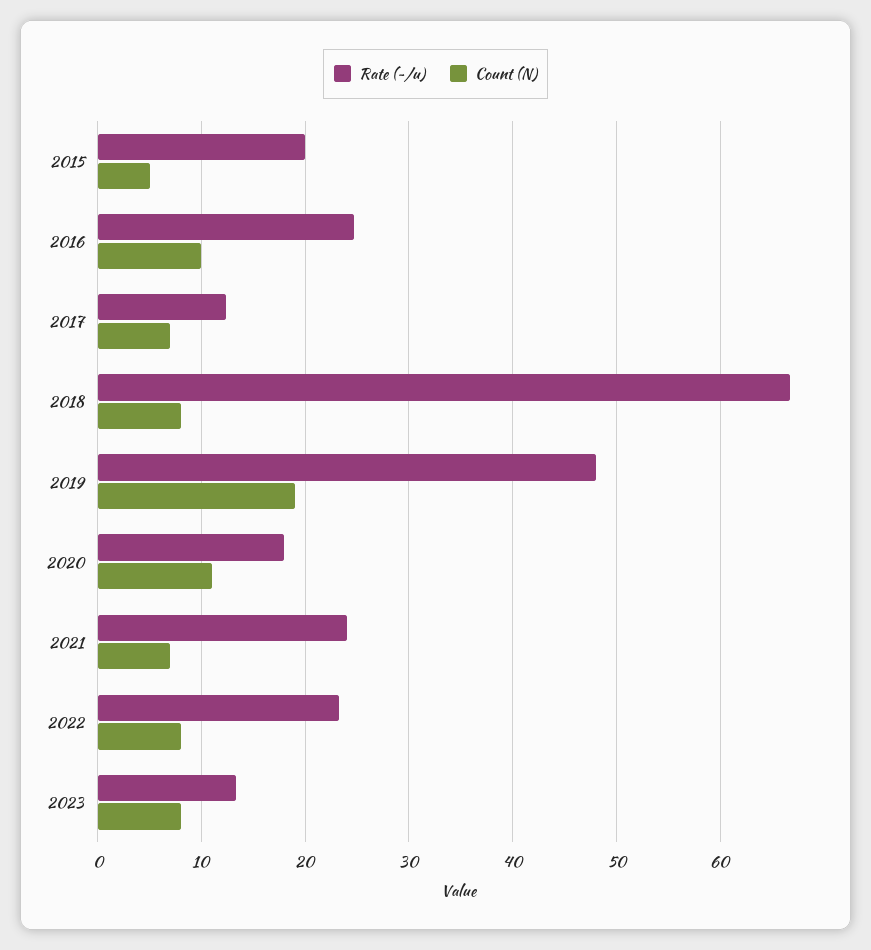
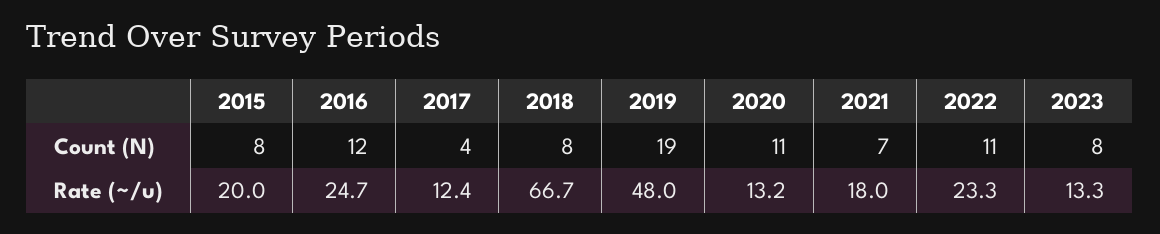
Count (N), 2015: 5 -> 8
Count (N), 2016: 10 -> 12
Count (N), 2017: 7 -> 4
Rate (~/u), 2020: 18 -> 13.2
Rate (~/u), 2021: 24 -> 18
Count (N), 2022: 8 -> 11

